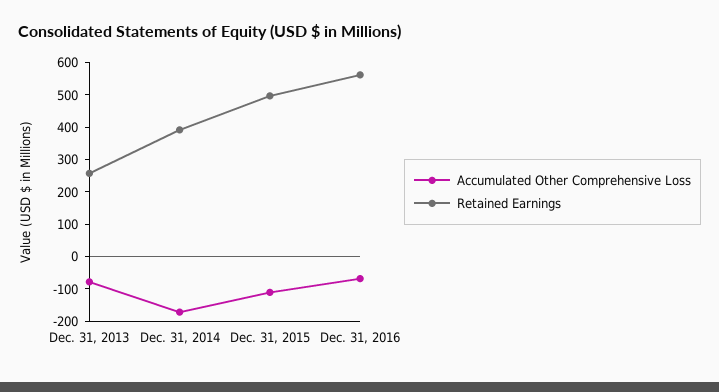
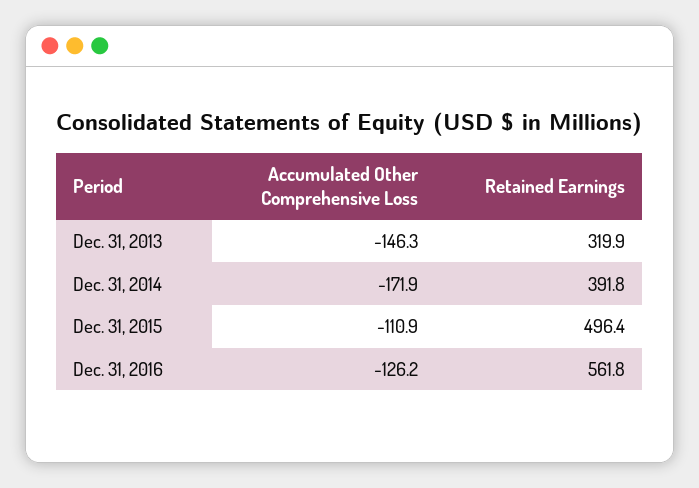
Accumulated Other Comprehensive Loss, Dec. 31, 2013: -75 -> -146.3
Retained Earnings, Dec. 31, 2013: 250 -> 319.9
Accumulated Other Comprehensive Loss, Dec. 31, 2016: -75 -> -126.2

